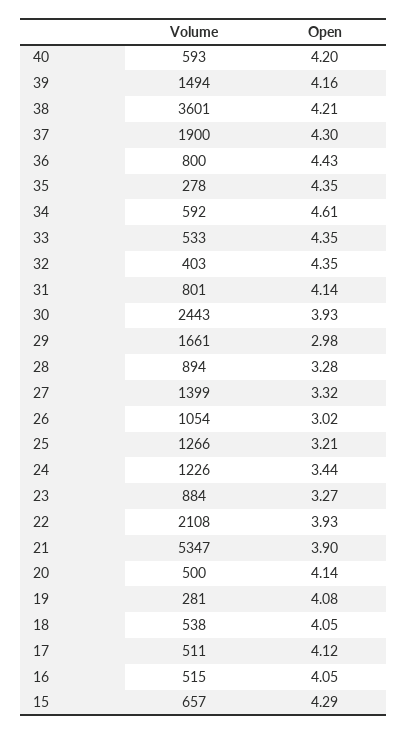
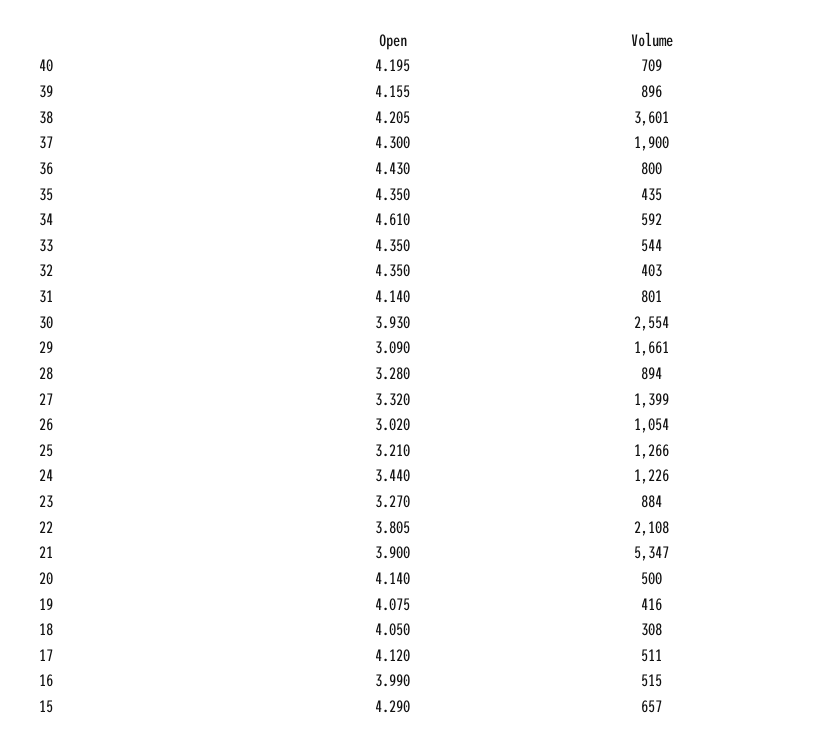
Volume, 40: 593 -> 709
Volume, 39: 1494 -> 896
Volume, 35: 278 -> 435
Volume, 33: 533 -> 544
Volume, 30: 2443 -> 2554
Open, 29: 2.98 -> 3.09
Open, 22: 3.93 -> 3.805
Volume, 19: 281 -> 416
Volume, 18: 538 -> 308
Open, 16: 4.05 -> 3.99

